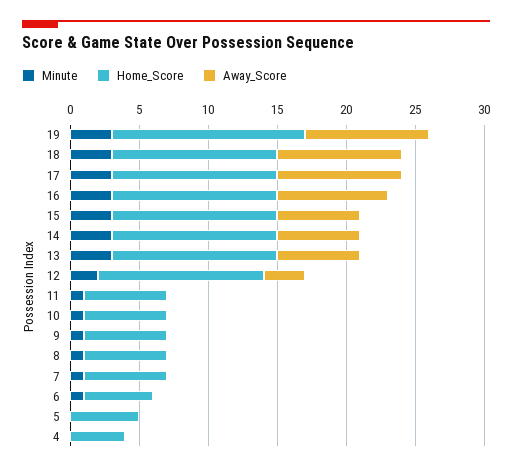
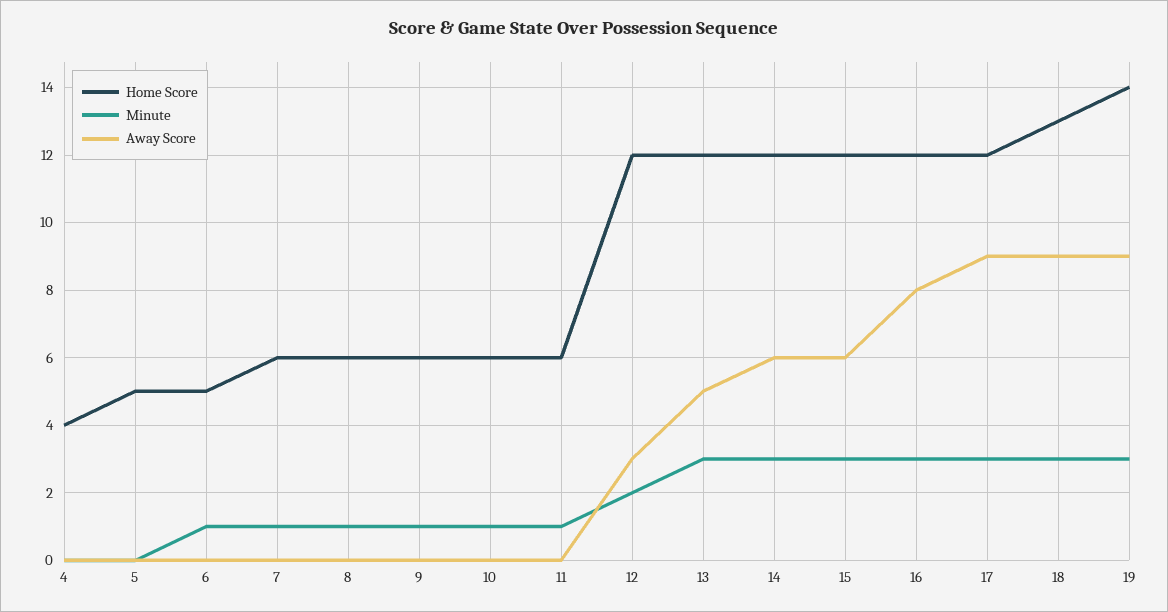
Home_Score, 18: 12 -> 13
Away_Score, 13: 6 -> 5

